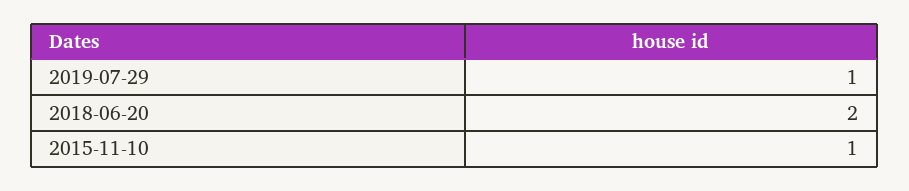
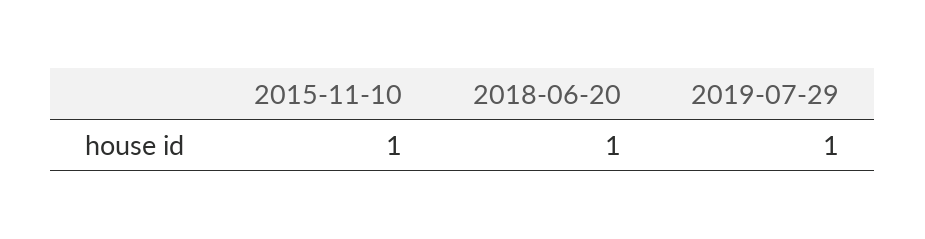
2018-06-20: 2 -> 1

